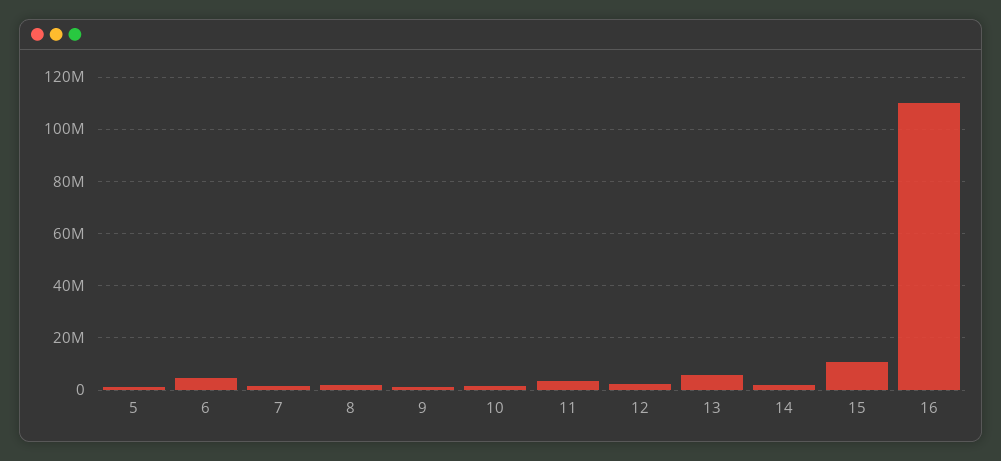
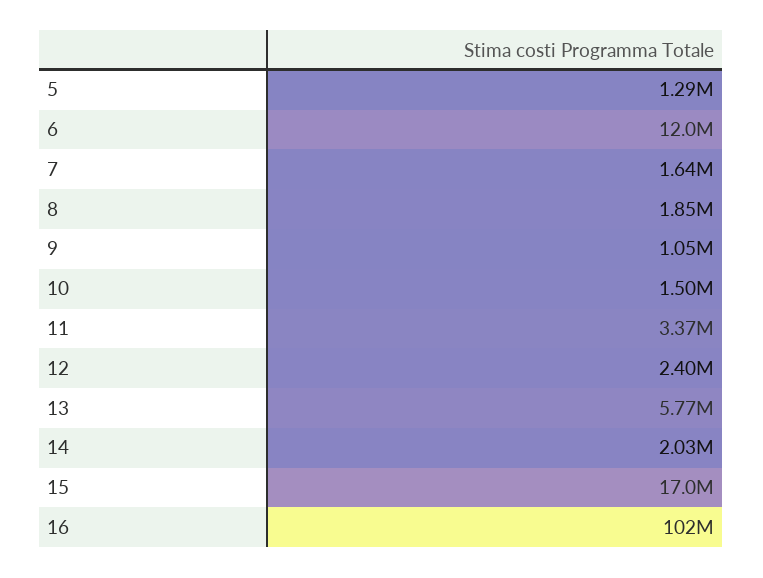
6: 5000000 -> 12000000
15: 10000000 -> 17000000
16: 110000000 -> 102000000

